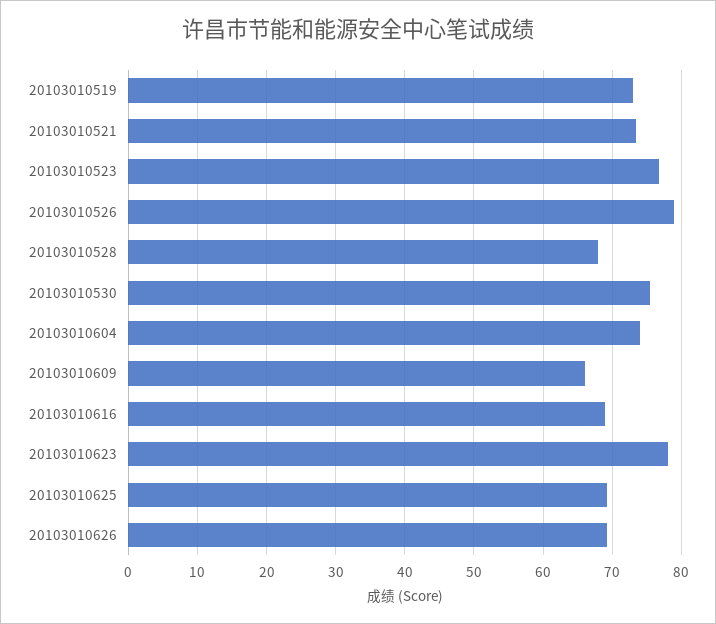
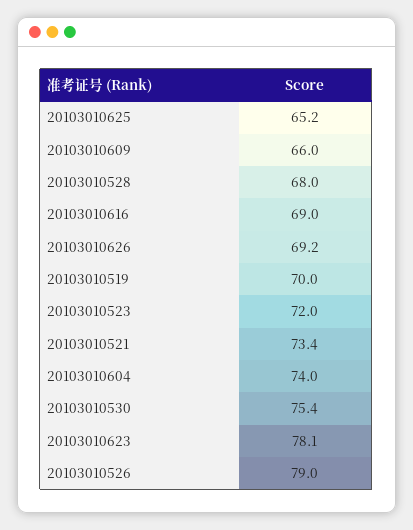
20103010519: 73 -> 70
20103010523: 77 -> 72
20103010625: 69 -> 65.2

